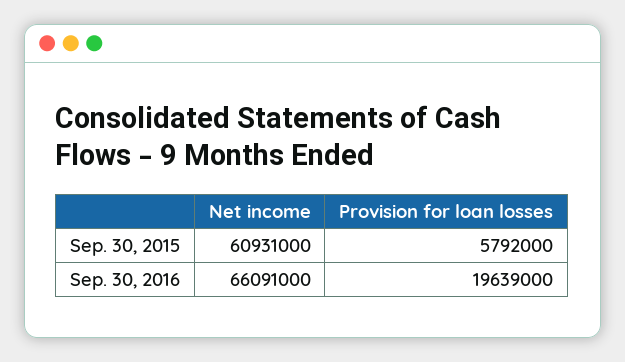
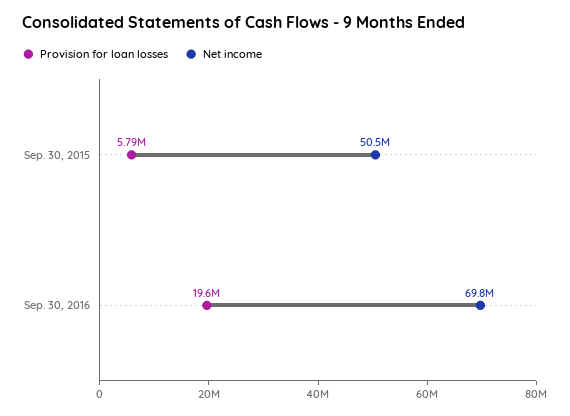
Net income, Sep. 30, 2015: 60931000 -> 50500000
Net income, Sep. 30, 2016: 66091000 -> 69800000

